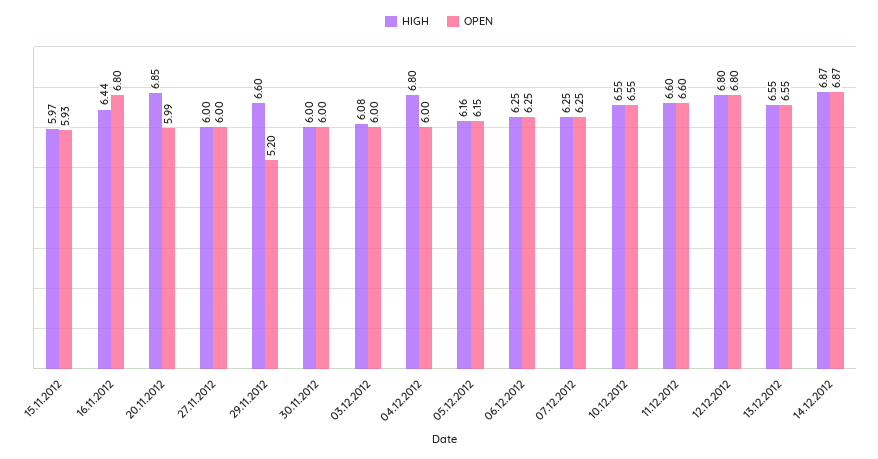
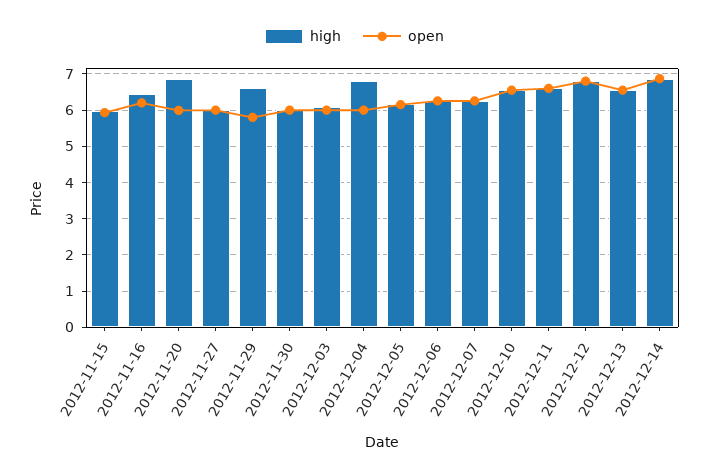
OPEN, 16.11.2012: 6.8 -> 6.2
OPEN, 29.11.2012: 5.2 -> 5.8

